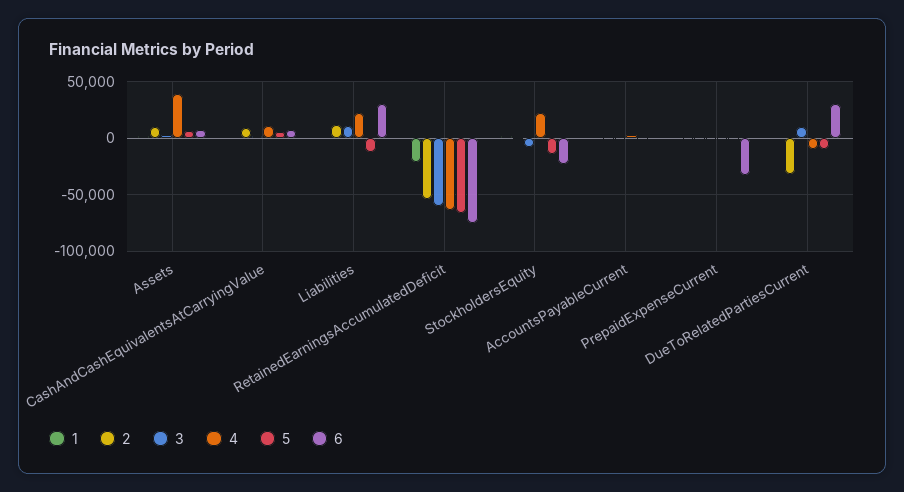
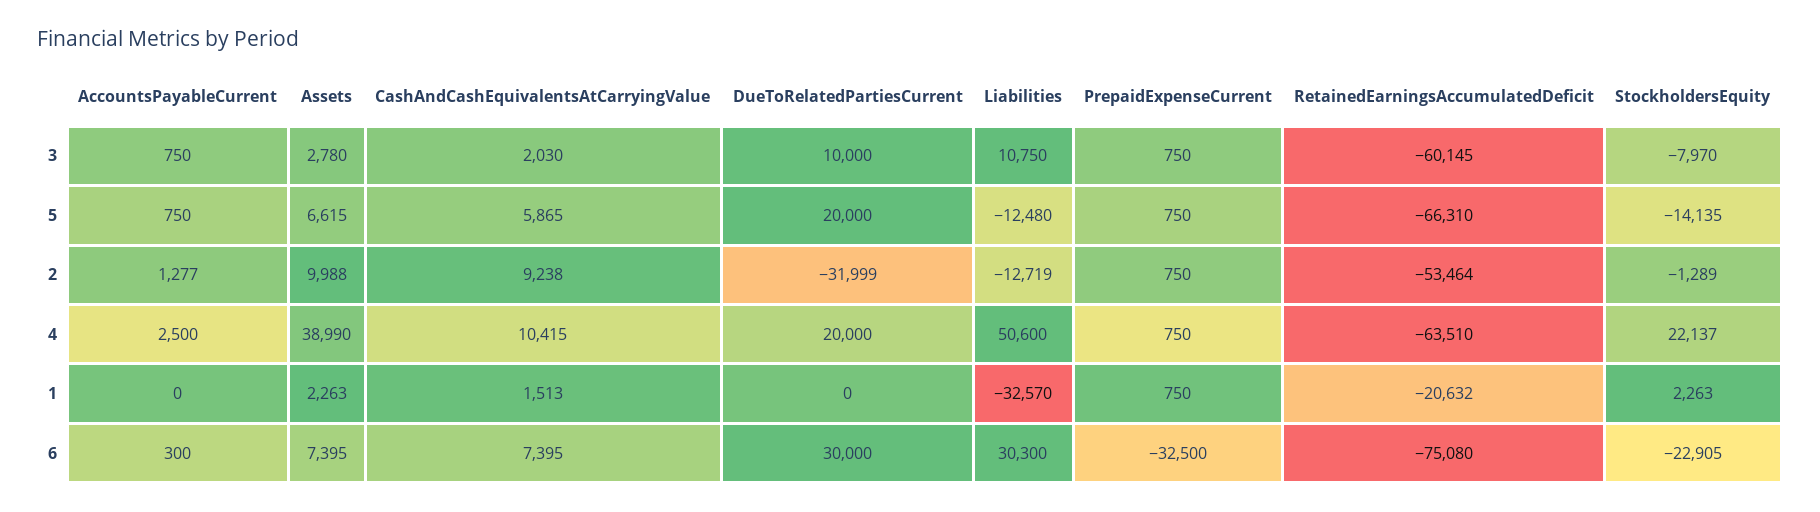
1, Liabilities: 0 -> -32570
2, Liabilities: 10000 -> -12719
4, Liabilities: 20000 -> 50600
4, DueToRelatedPartiesCurrent: -10000 -> 20000
5, DueToRelatedPartiesCurrent: -10000 -> 20000

